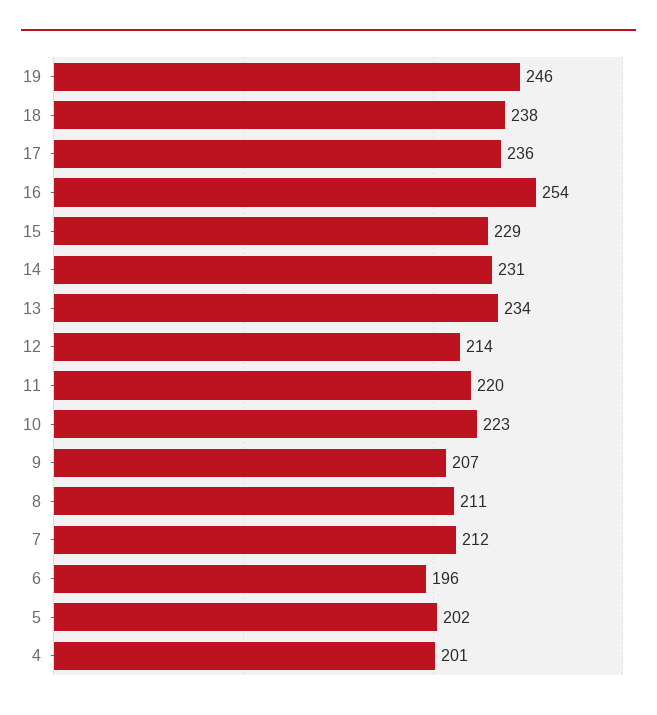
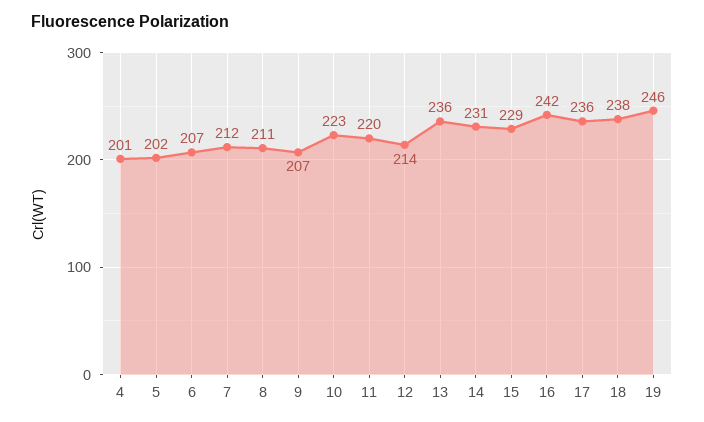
16: 254 -> 242
13: 234 -> 236
6: 196 -> 207

